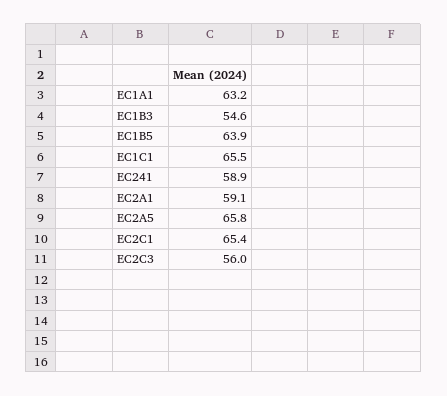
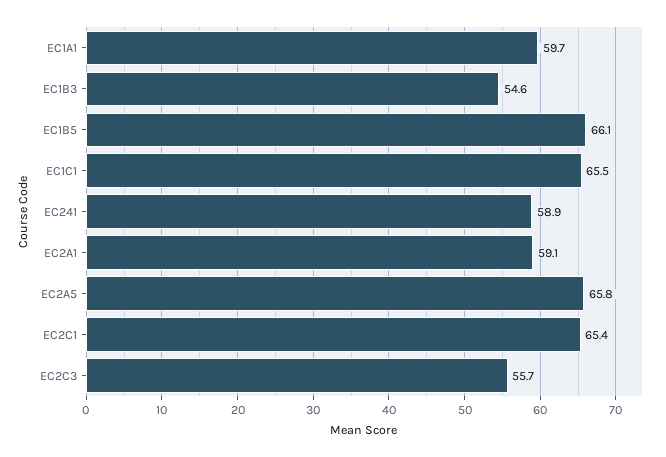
EC1A1: 63.2 -> 59.7
EC1B5: 63.9 -> 66.1
EC2C3: 56 -> 55.7

